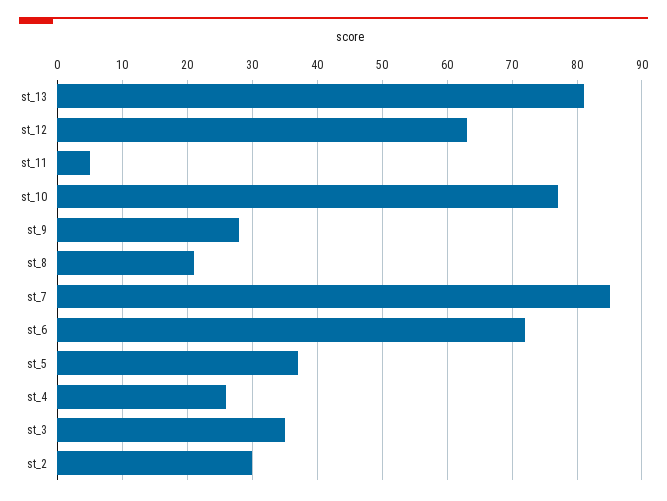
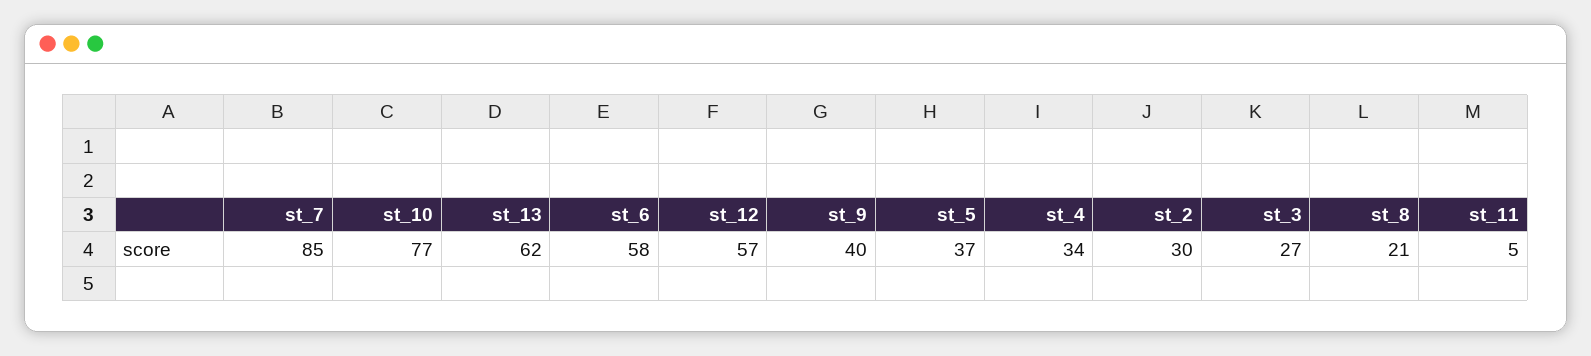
st_13: 81 -> 62
st_12: 63 -> 57
st_9: 28 -> 40
st_6: 72 -> 58
st_4: 26 -> 34
st_3: 35 -> 27

